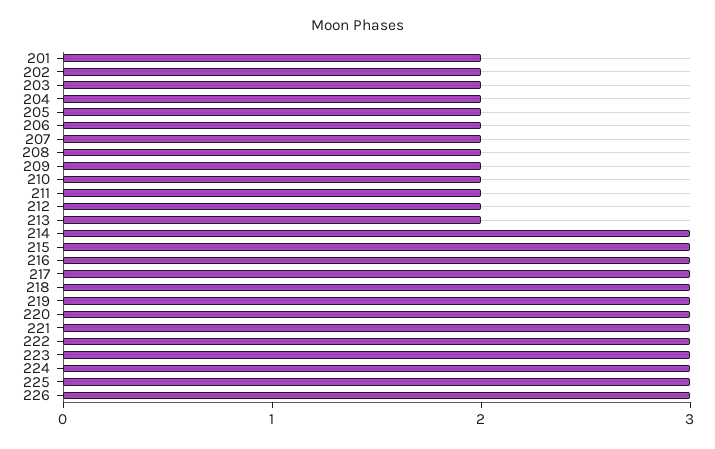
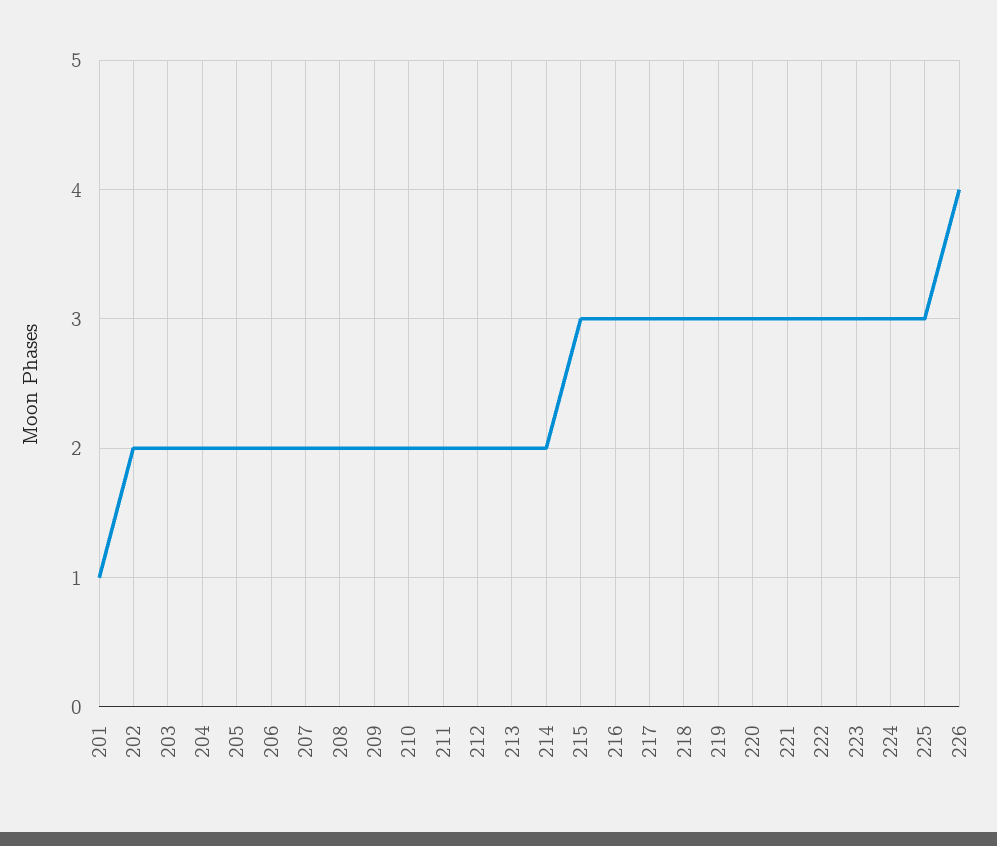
201: 2 -> 1
214: 3 -> 2
226: 3 -> 4

